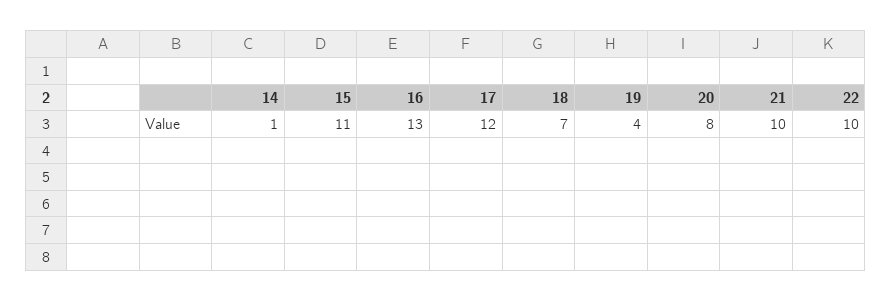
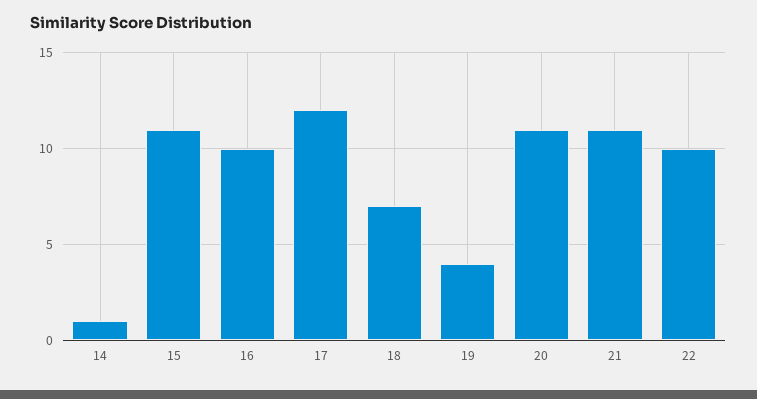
16: 13 -> 10
20: 8 -> 11
21: 10 -> 11

